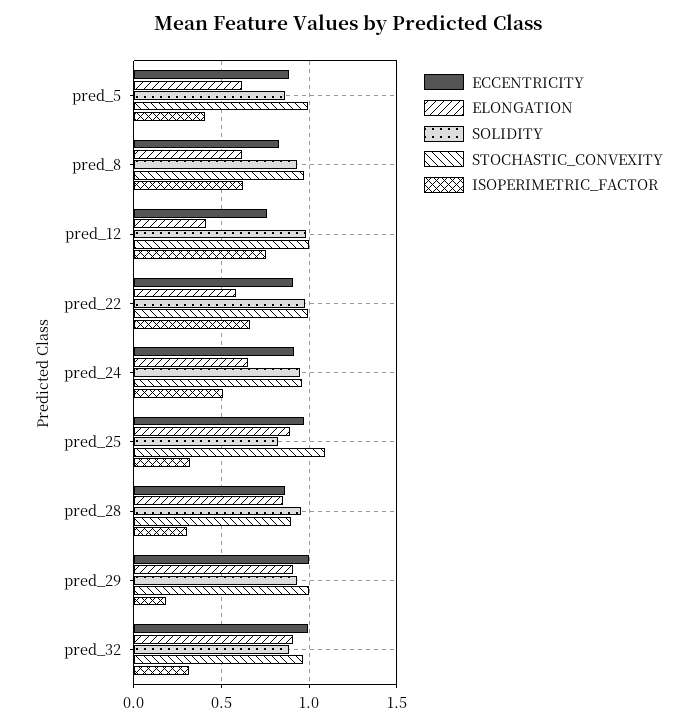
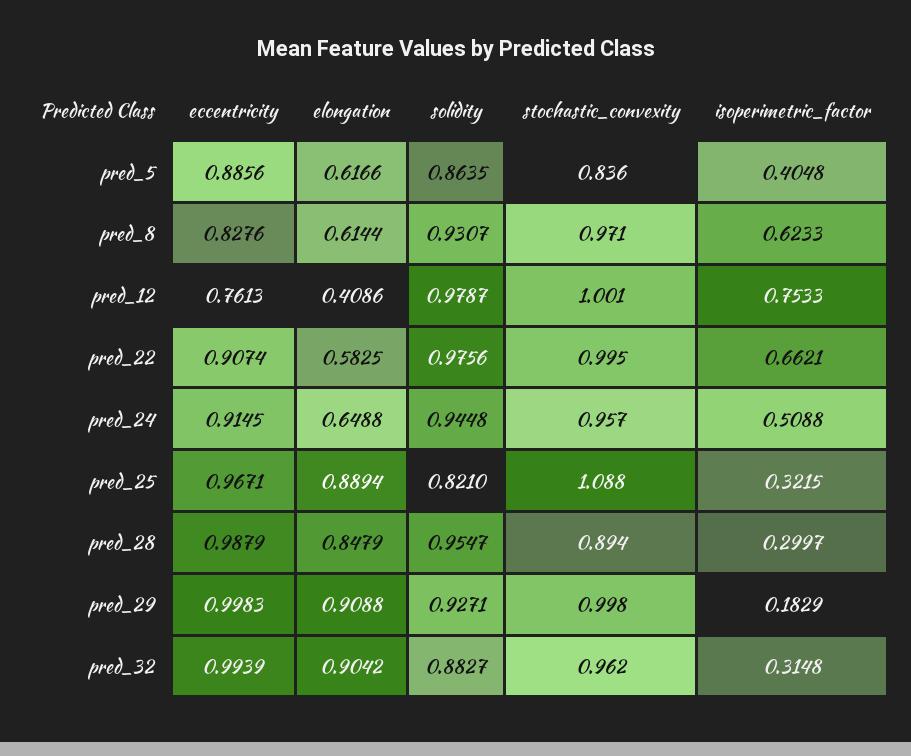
STOCHASTIC_CONVEXITY, pred_5: 1 -> 0.836
ECCENTRICITY, pred_28: 0.85 -> 0.9879

